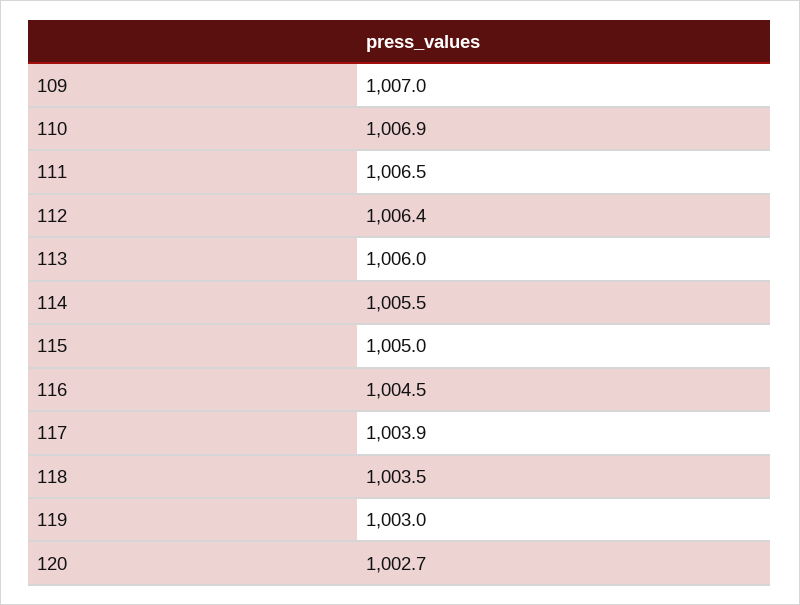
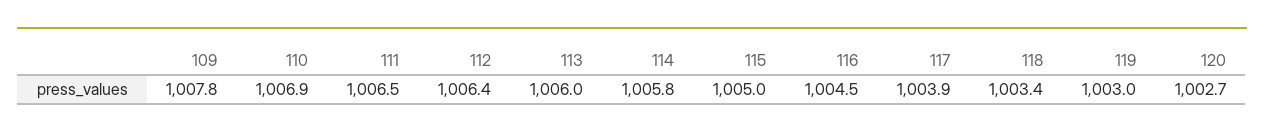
109: 1007 -> 1007.8
114: 1005.5 -> 1005.8
118: 1003.5 -> 1003.4

